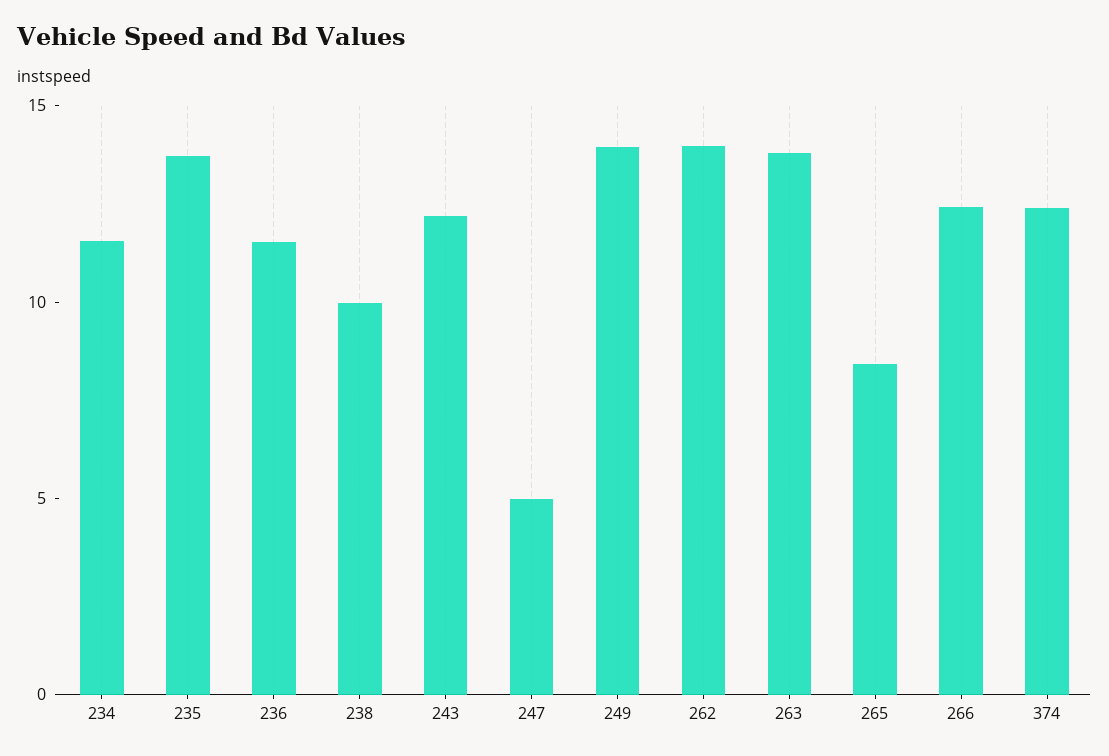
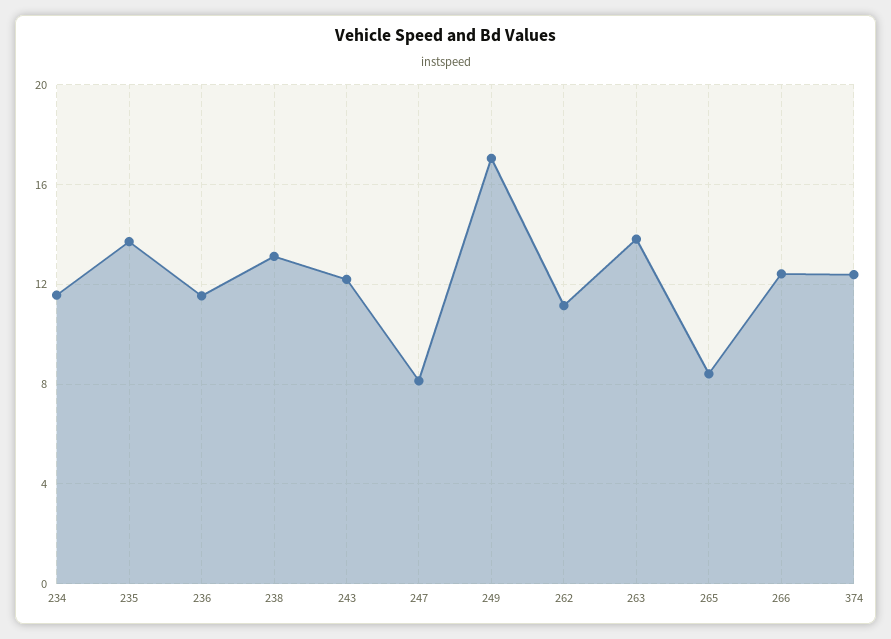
238: 10 -> 13
247: 5 -> 8
249: 14 -> 17
262: 14 -> 11

